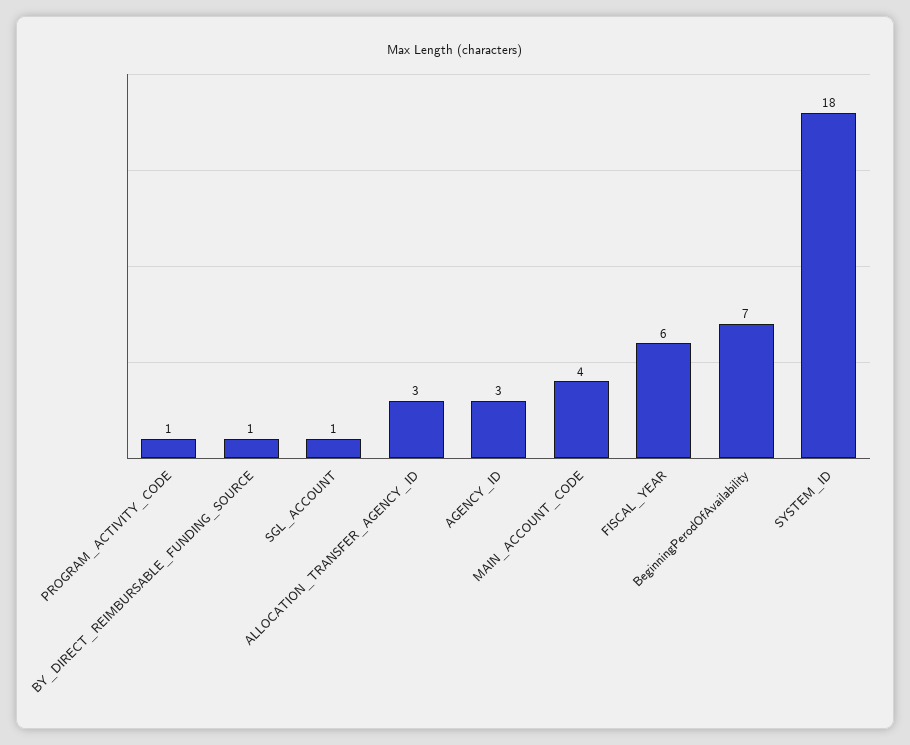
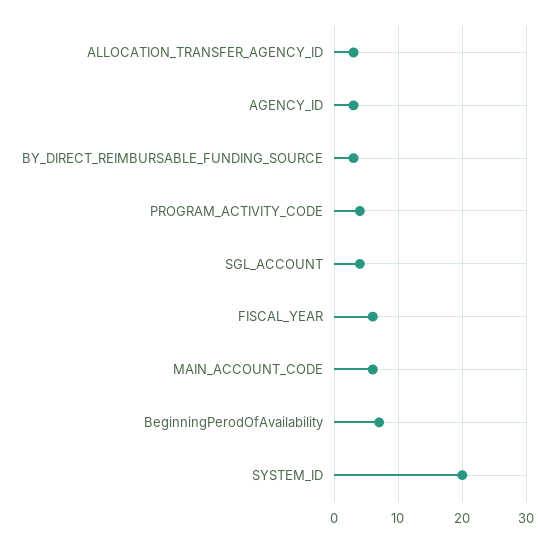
PROGRAM_ACTIVITY_CODE: 1 -> 4
BY_DIRECT_REIMBURSABLE_FUNDING_SOURCE: 1 -> 3
SGL_ACCOUNT: 1 -> 4
MAIN_ACCOUNT_CODE: 4 -> 6
SYSTEM_ID: 18 -> 20

